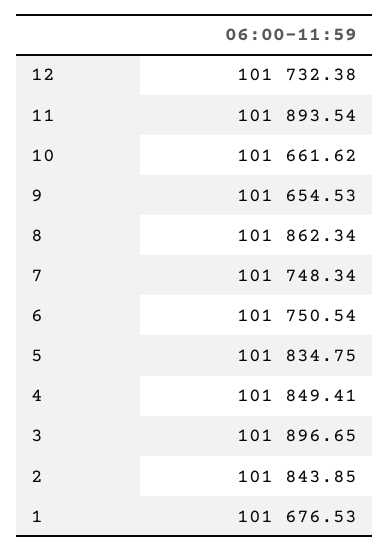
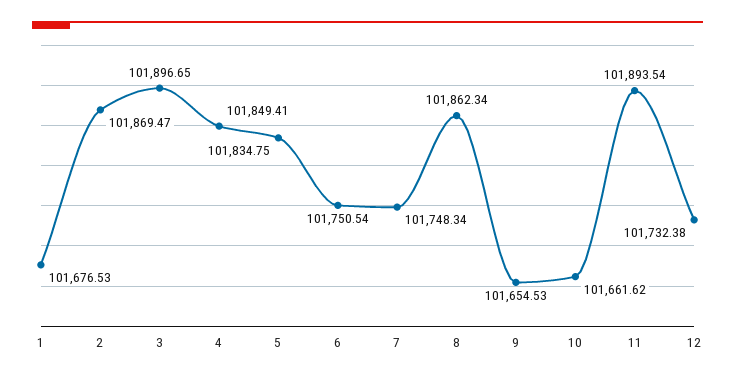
2: 101843.85 -> 101869.47

